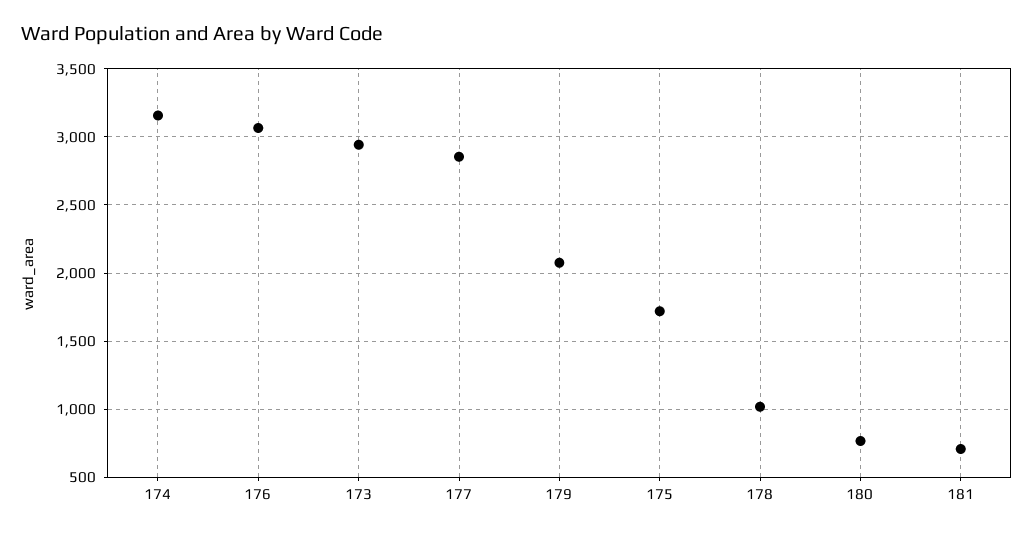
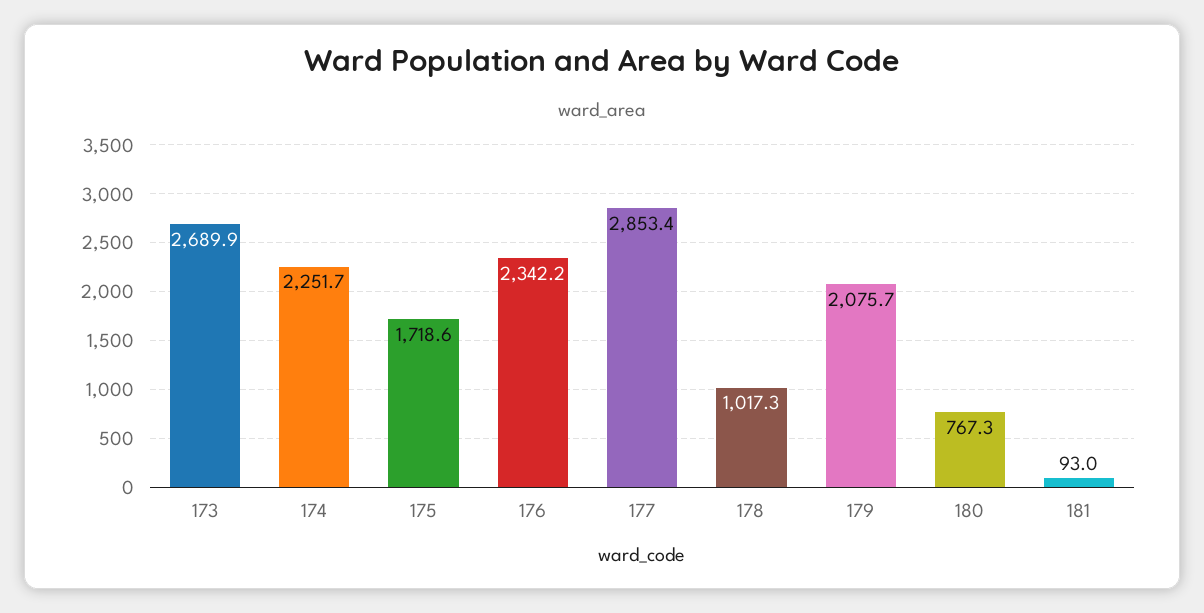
174: 3150 -> 2251.7
176: 3050 -> 2342.2
173: 2950 -> 2689.9
181: 700 -> 93

